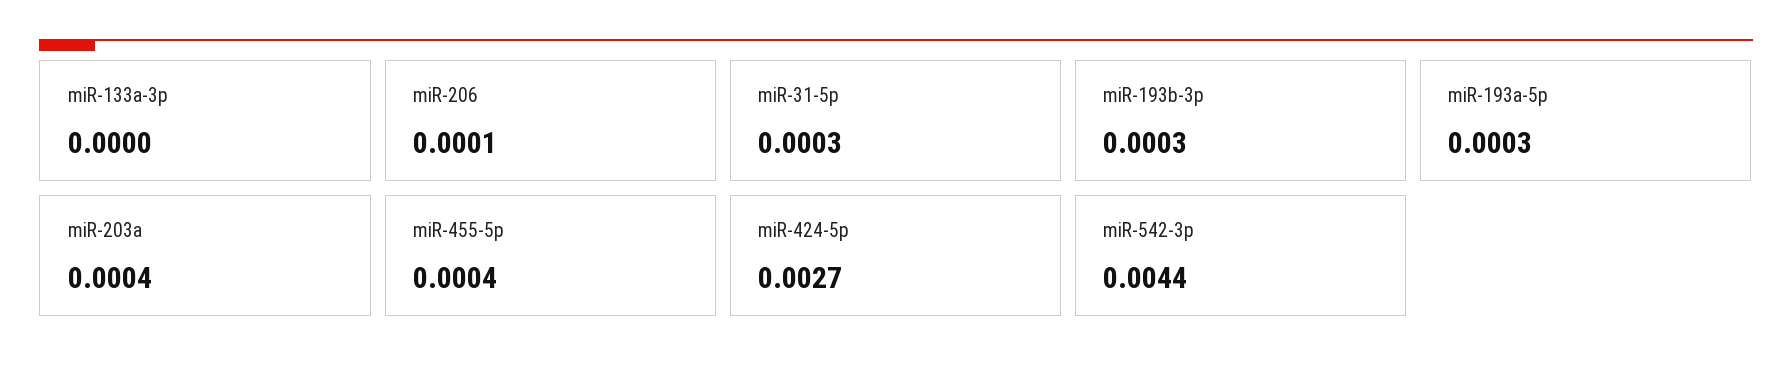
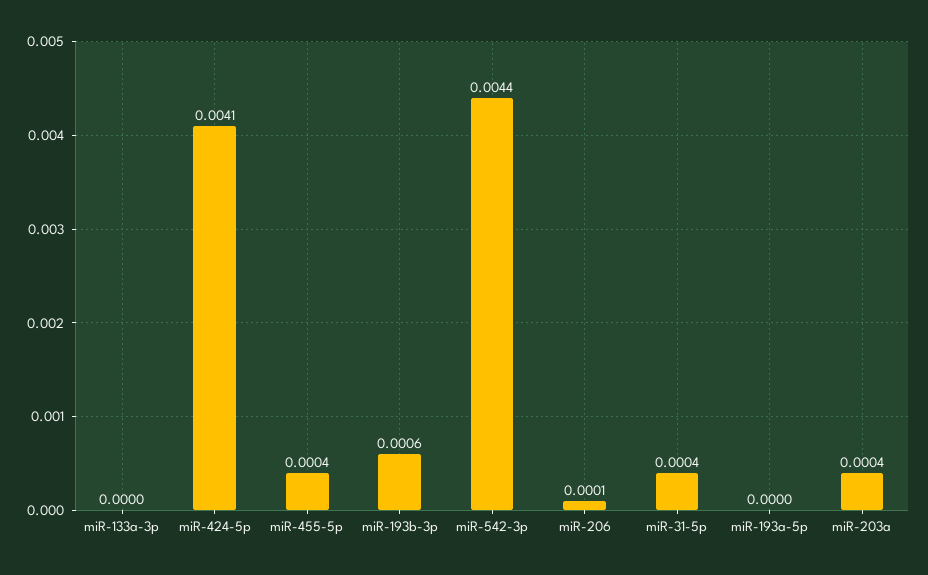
miR-31-5p: 0.0003 -> 0.0004
miR-193b-3p: 0.0003 -> 0.0006
miR-193a-5p: 0.0003 -> 0
miR-424-5p: 0.0027 -> 0.0041

